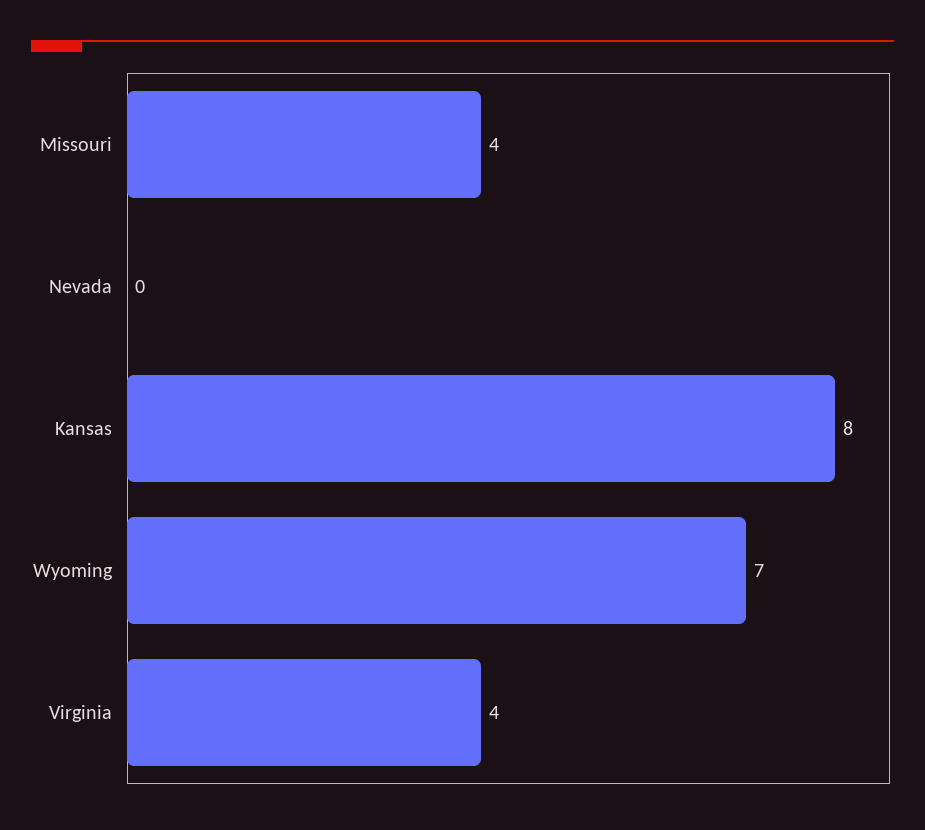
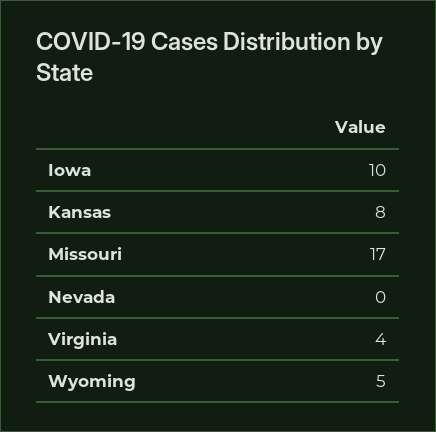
Missouri: 4 -> 17
Wyoming: 7 -> 5
Iowa: none -> 10

